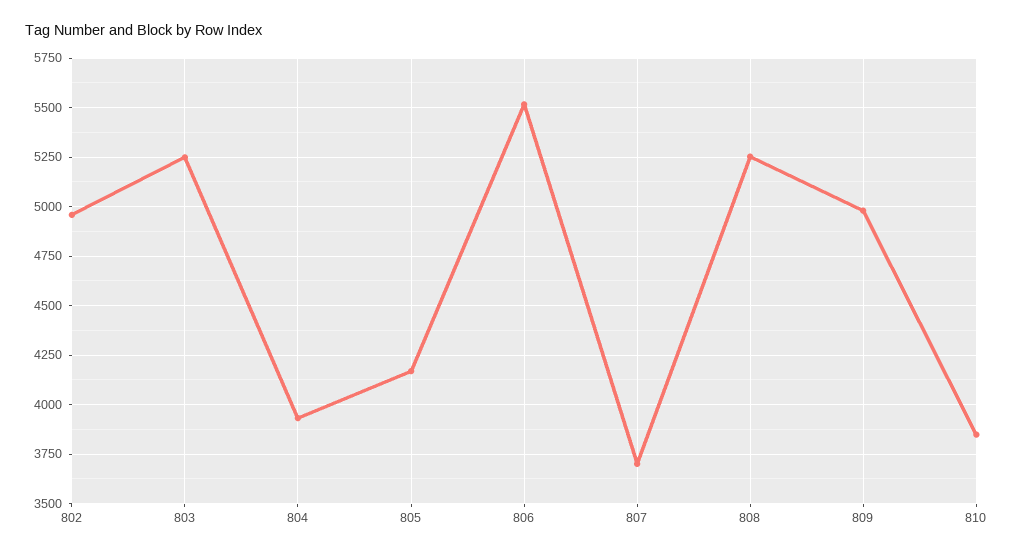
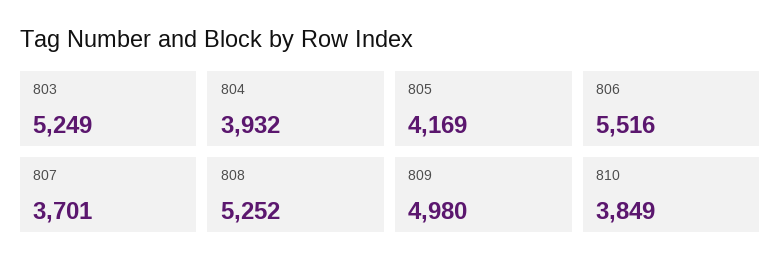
802: 4950 -> none

